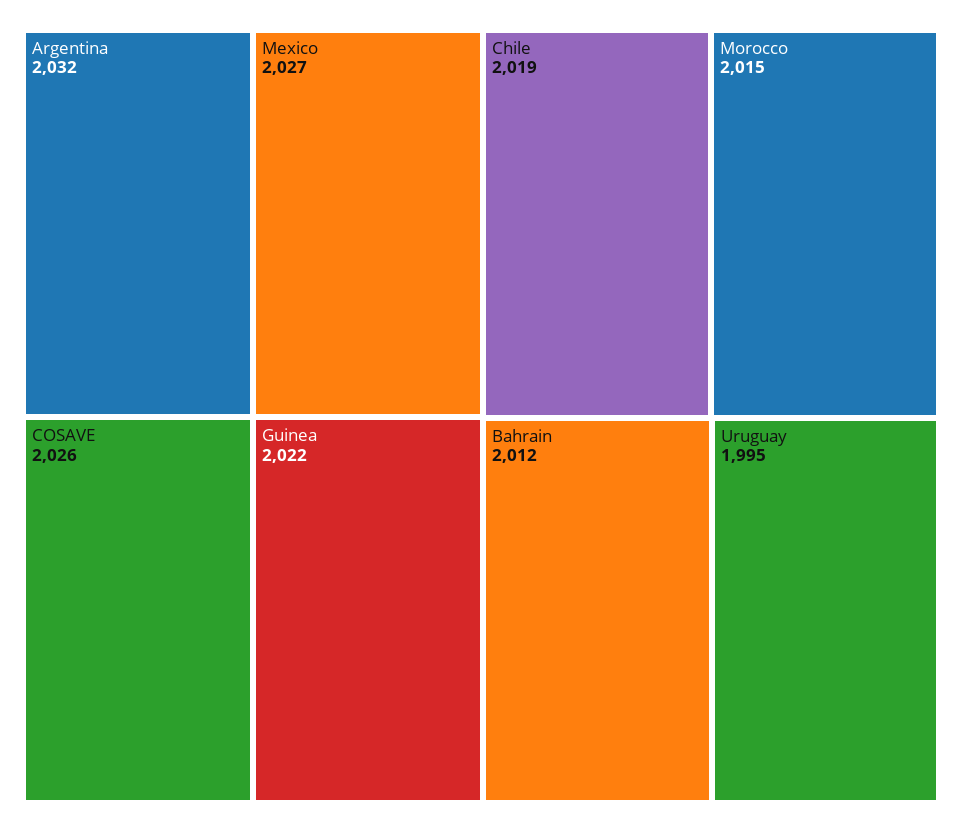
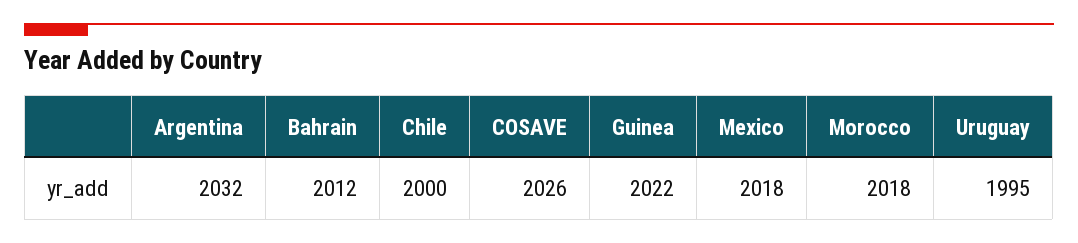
Mexico: 2027 -> 2018
Chile: 2019 -> 2000
Morocco: 2015 -> 2018

